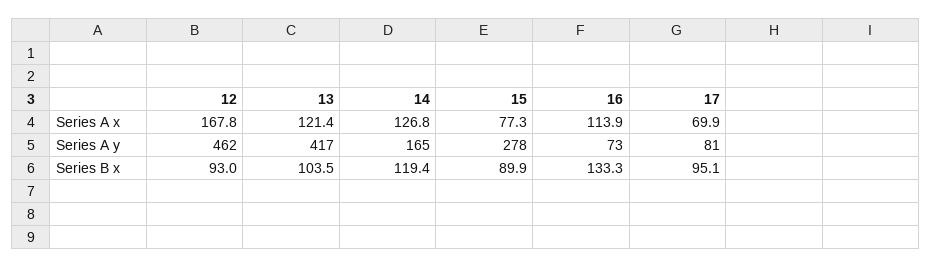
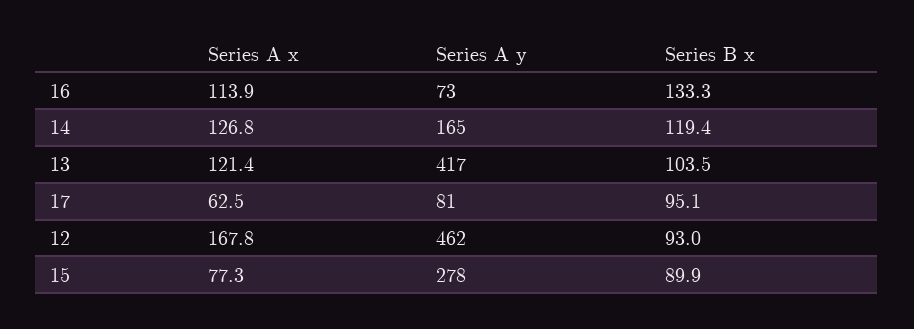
17, Series A x: 69.9 -> 62.5

